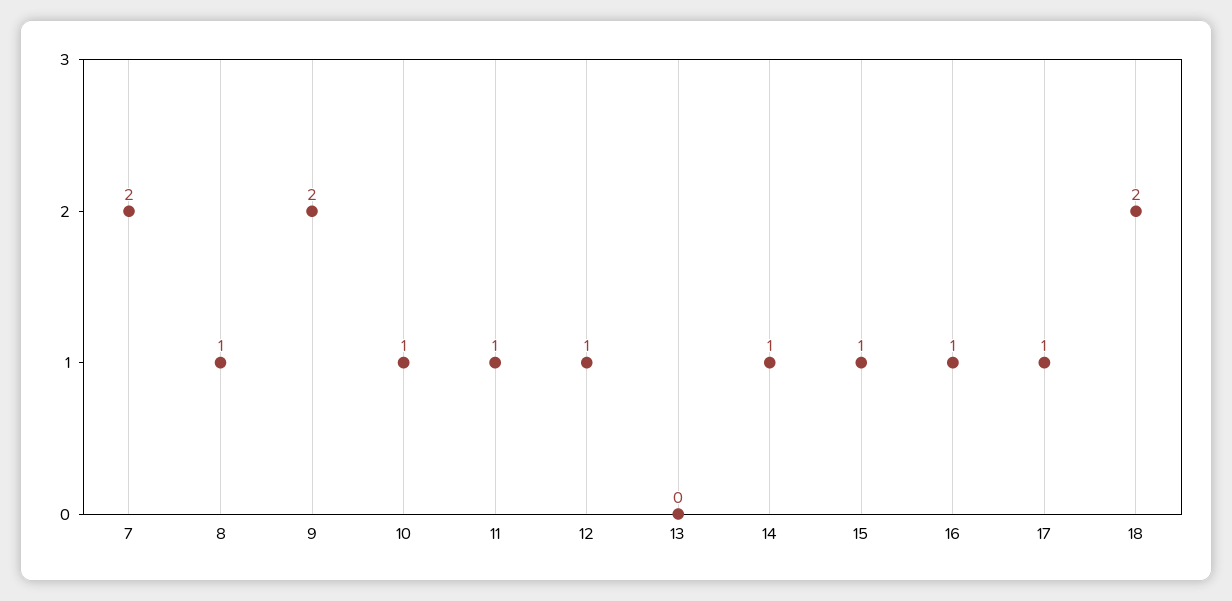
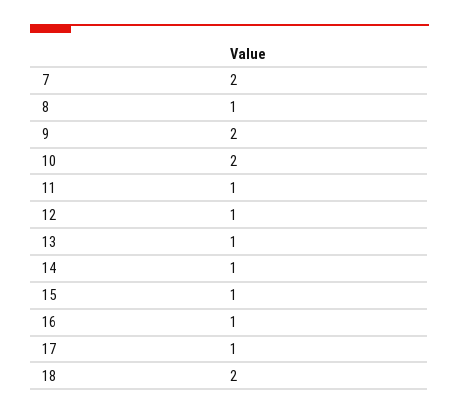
10: 1 -> 2
13: 0 -> 1

